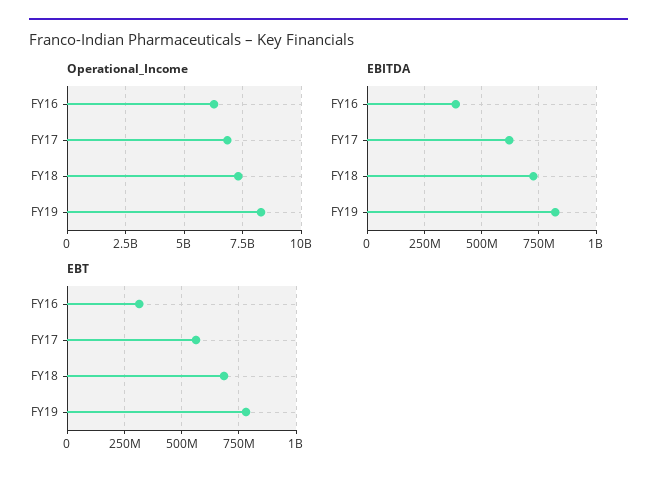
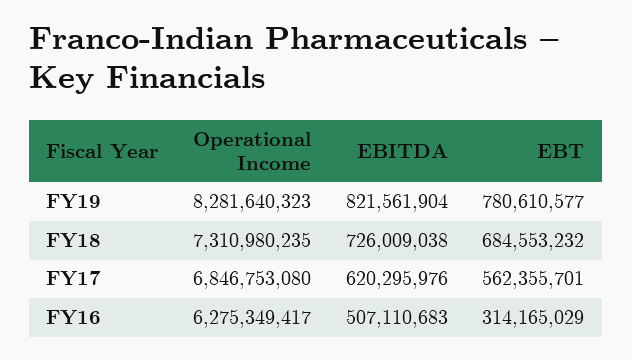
EBITDA, FY16: 400000000 -> 507110683

